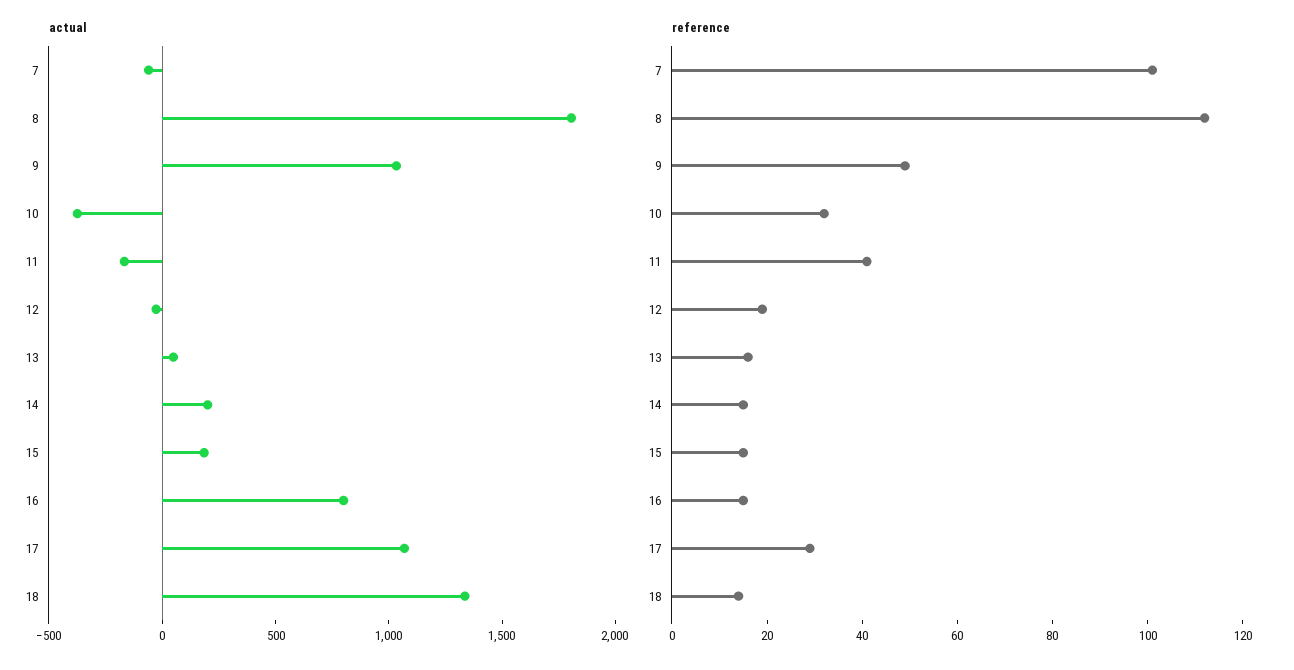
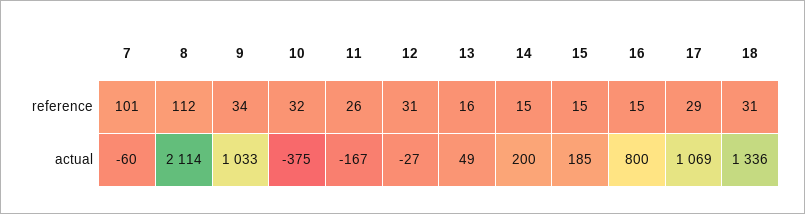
actual, 8: 1800 -> 2114
reference, 9: 50 -> 34
reference, 11: 40 -> 26
reference, 12: 20 -> 31
reference, 18: 15 -> 31

